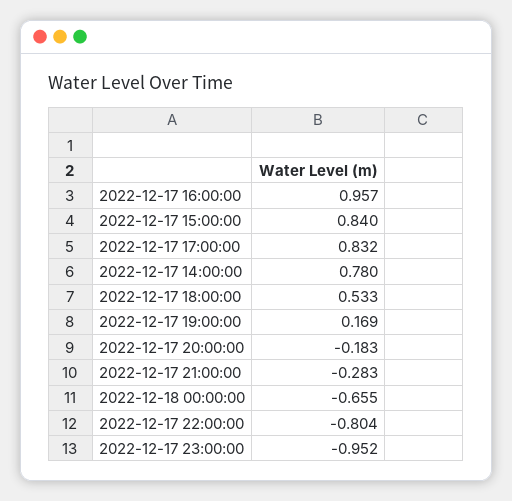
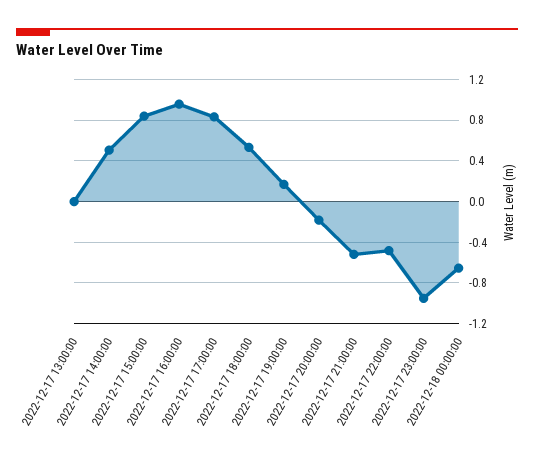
2022-12-17 14:00:00: 0.78 -> 0.5
2022-12-17 21:00:00: -0.283 -> -0.5
2022-12-17 22:00:00: -0.804 -> -0.5
2022-12-17 13:00:00: none -> 0

